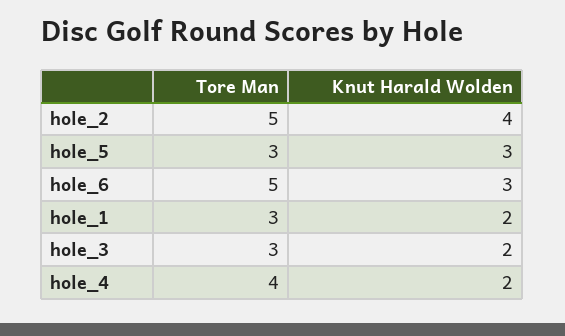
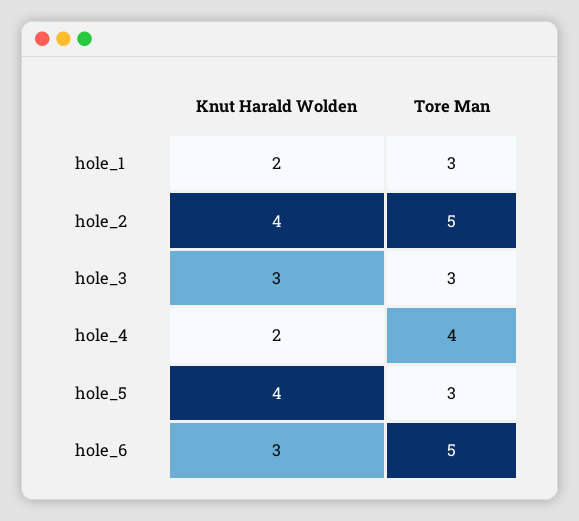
Knut Harald Wolden, hole_5: 3 -> 4
Knut Harald Wolden, hole_3: 2 -> 3

